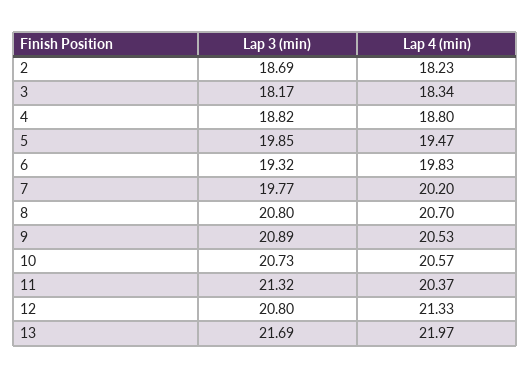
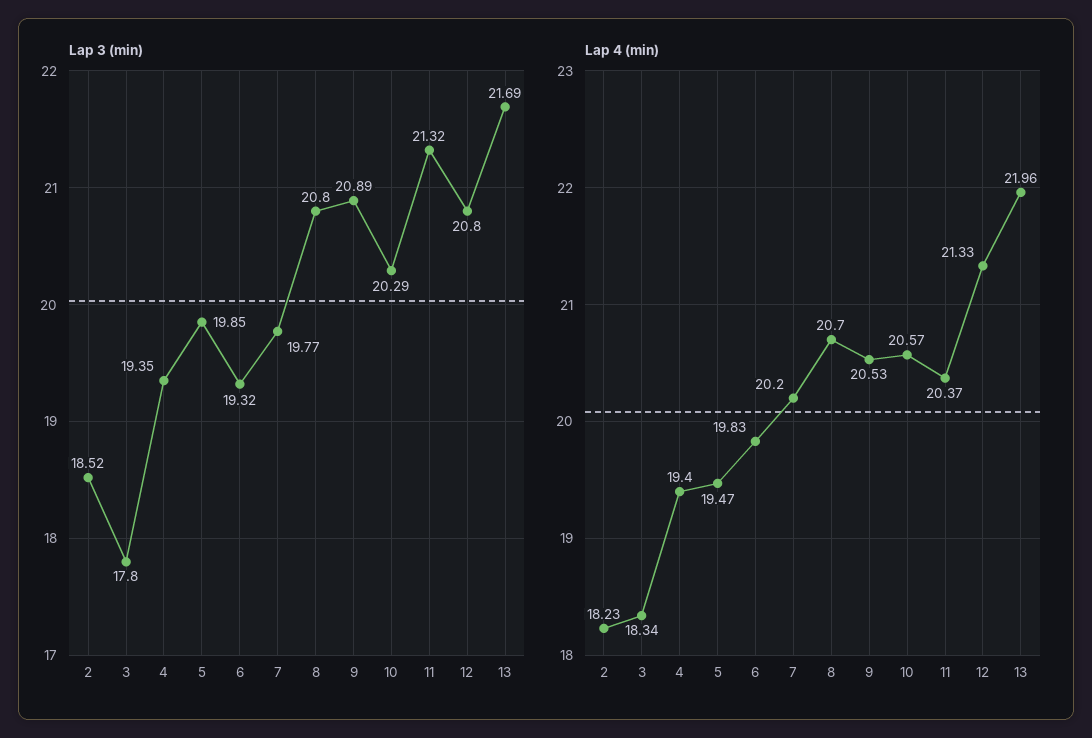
Lap 3 (min), 2: 18.69 -> 18.52
Lap 3 (min), 3: 18.17 -> 17.8
Lap 3 (min), 4: 18.82 -> 19.35
Lap 4 (min), 4: 18.8 -> 19.4
Lap 3 (min), 10: 20.73 -> 20.29
Lap 4 (min), 13: 21.97 -> 21.96

